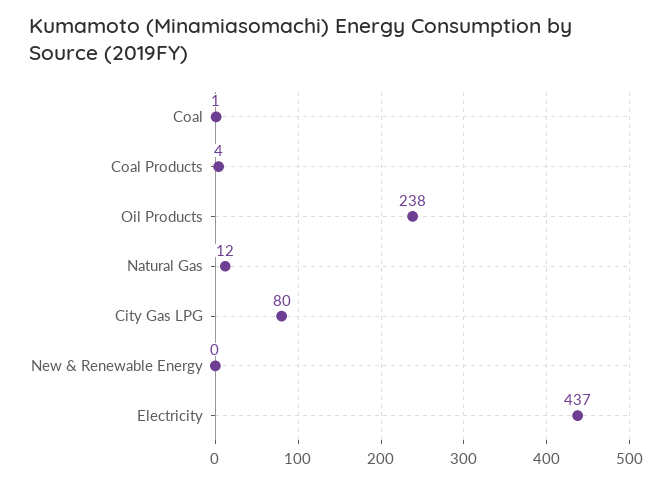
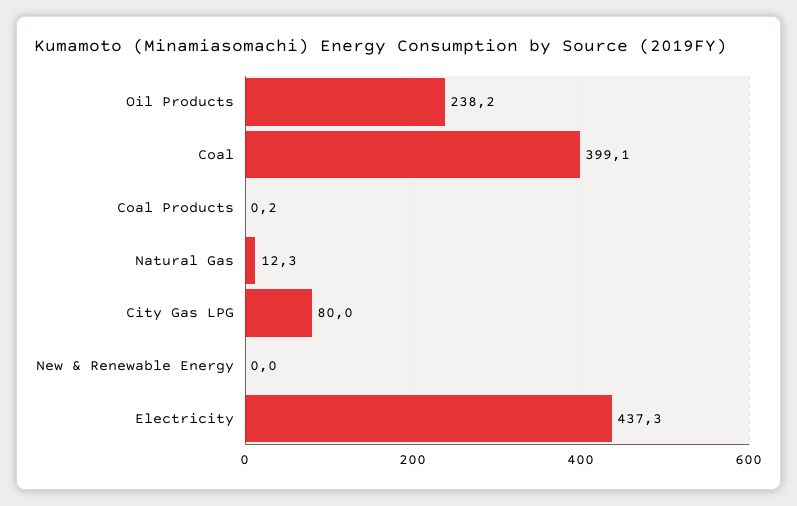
Coal: 1 -> 399.1
Coal Products: 4 -> 0.2

